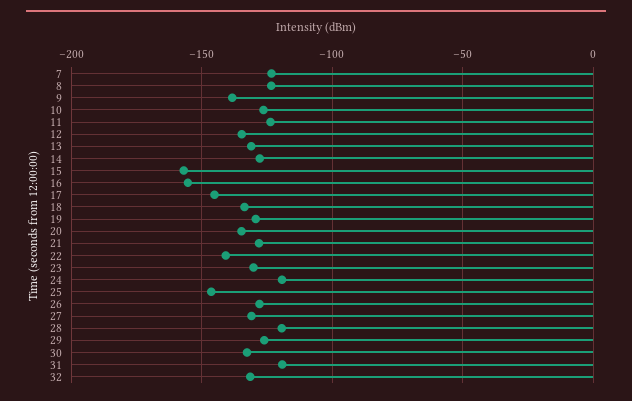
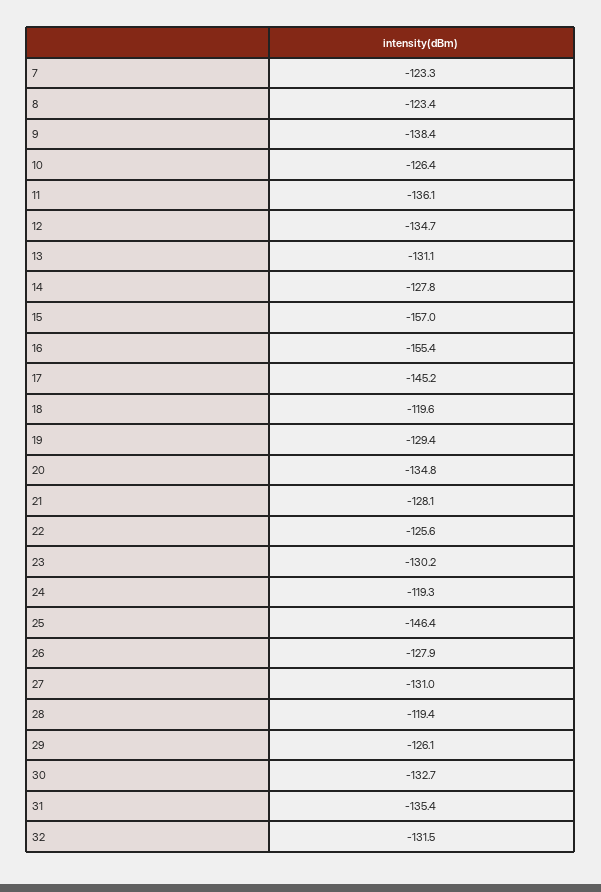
11: -125 -> -136.1
18: -135 -> -119.6
22: -140 -> -125.6
31: -120 -> -135.4

